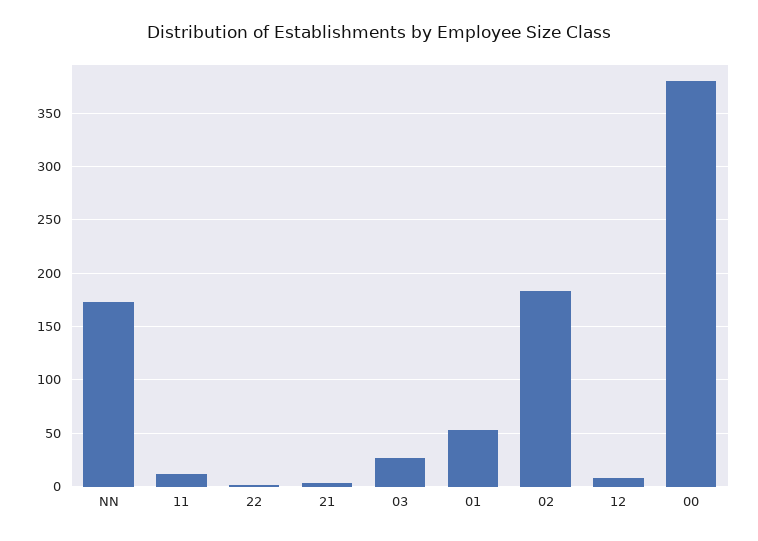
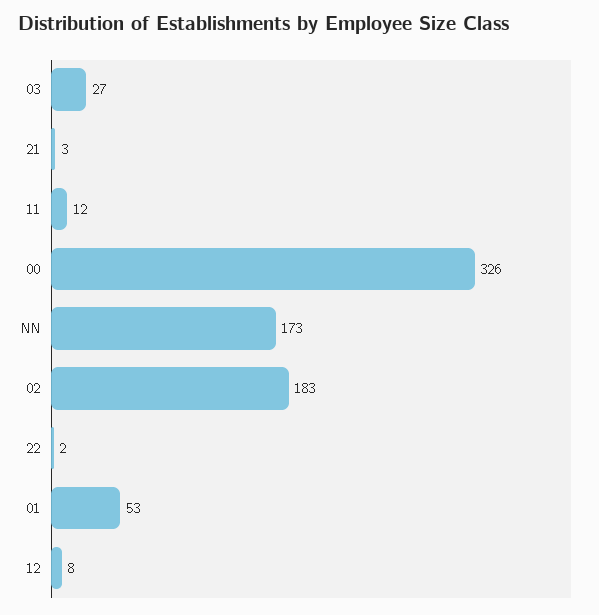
00: 380 -> 326

